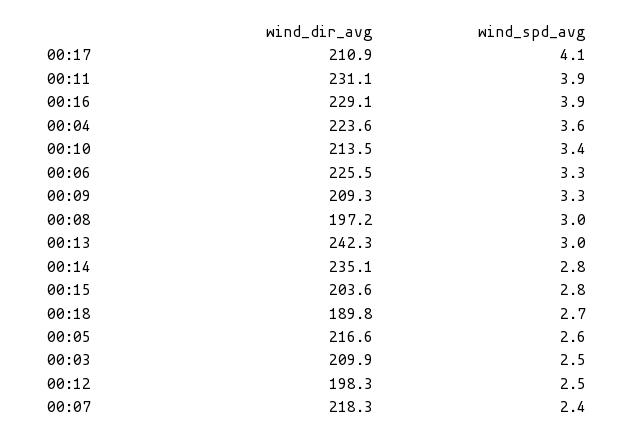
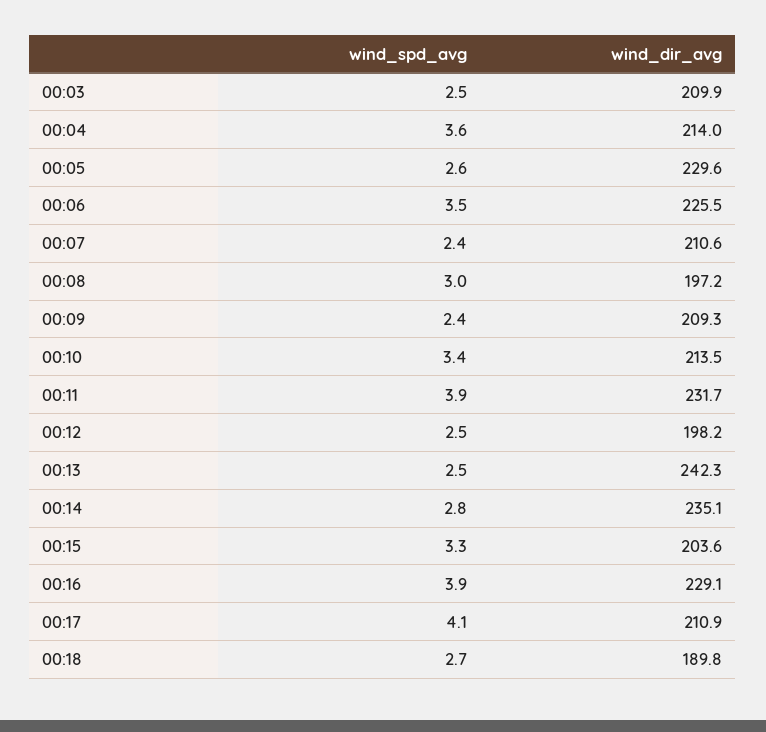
wind_dir_avg, 00:11: 231.1 -> 231.7
wind_dir_avg, 00:04: 223.6 -> 214
wind_spd_avg, 00:06: 3.3 -> 3.5
wind_spd_avg, 00:09: 3.3 -> 2.4
wind_spd_avg, 00:13: 3 -> 2.5
wind_spd_avg, 00:15: 2.8 -> 3.3
wind_dir_avg, 00:05: 216.6 -> 229.6
wind_dir_avg, 00:12: 198.3 -> 198.2
wind_dir_avg, 00:07: 218.3 -> 210.6

